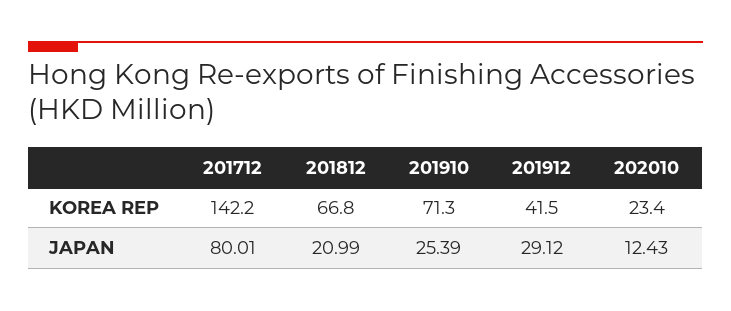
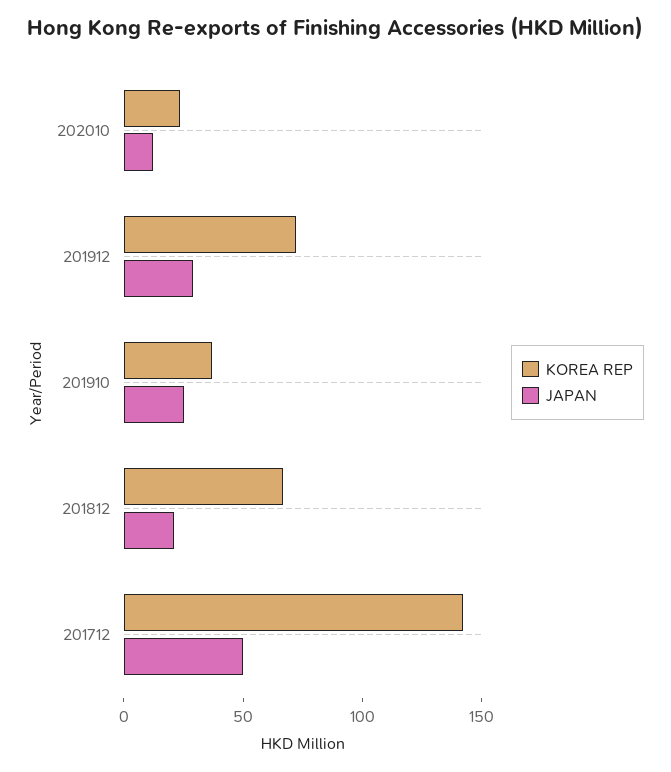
KOREA REP, 201910: 71.3 -> 40
KOREA REP, 201912: 41.5 -> 70
JAPAN, 201712: 80.01 -> 50

